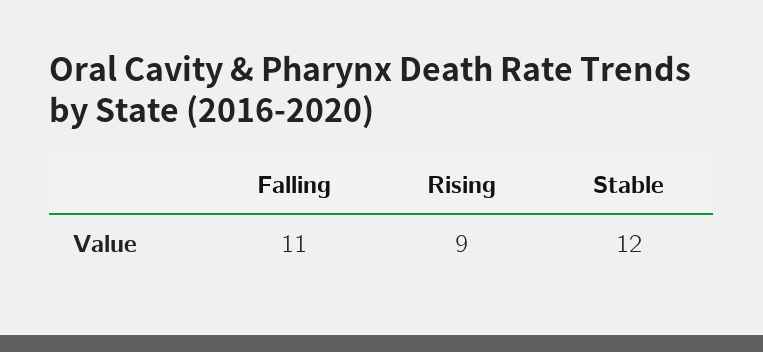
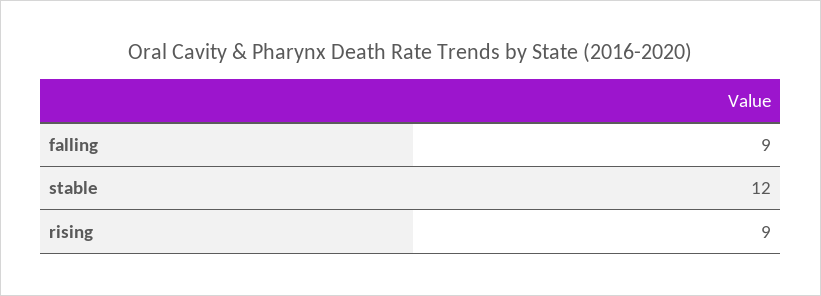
Falling: 11 -> 9

